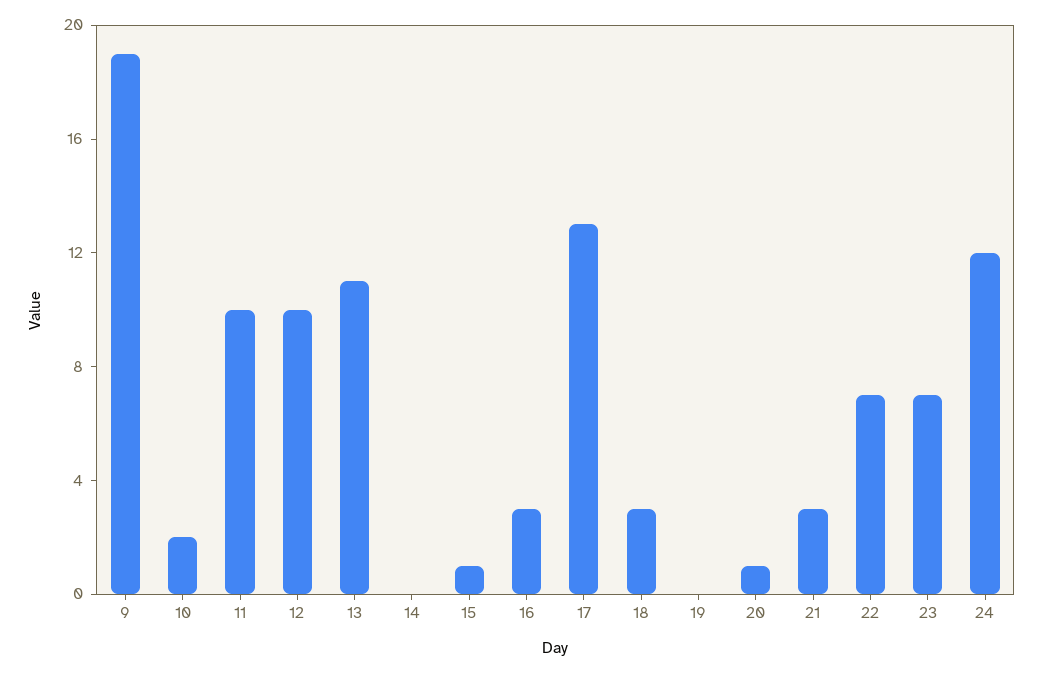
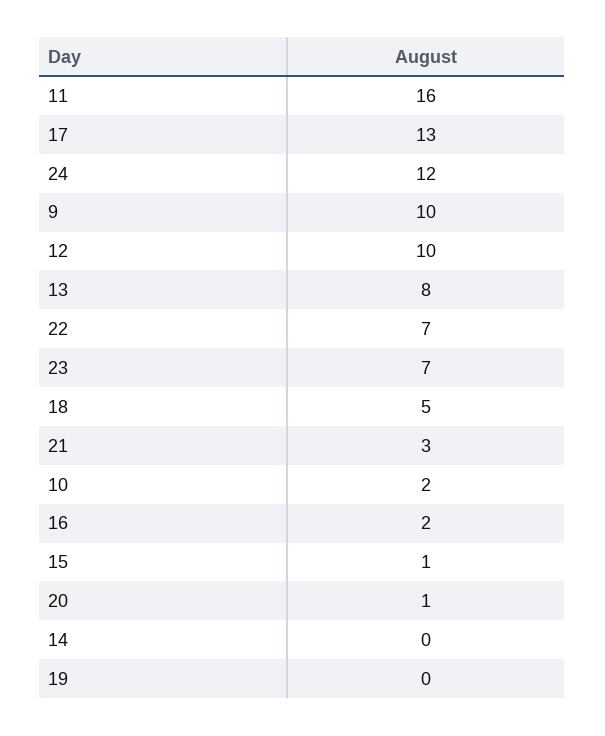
9: 19 -> 10
11: 10 -> 16
13: 11 -> 8
16: 3 -> 2
18: 3 -> 5

